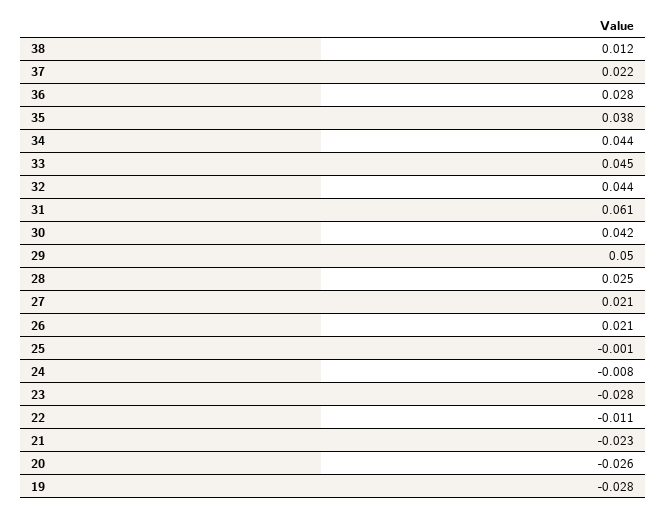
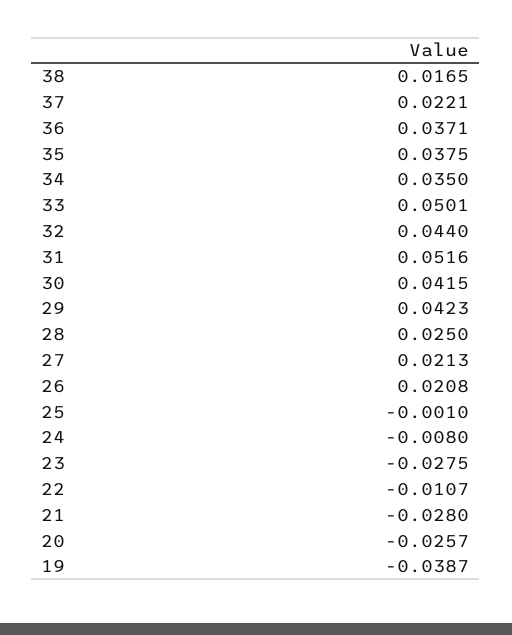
38: 0.012 -> 0.0165
36: 0.028 -> 0.0371
34: 0.044 -> 0.035
33: 0.045 -> 0.0501
31: 0.061 -> 0.0516
29: 0.05 -> 0.0423
21: -0.023 -> -0.028
19: -0.028 -> -0.0387

